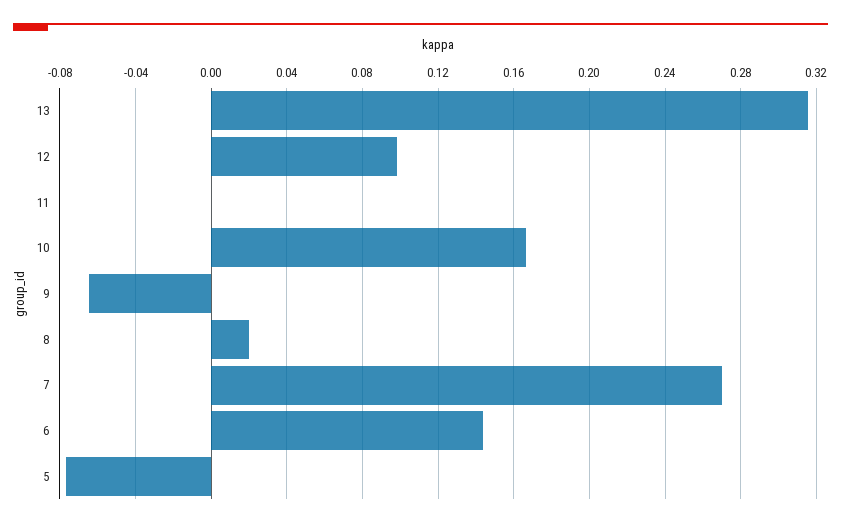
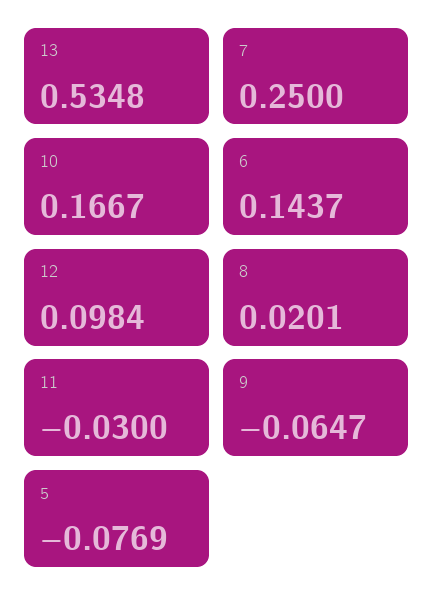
13: 0.315 -> 0.5348
11: 0 -> -0.03
7: 0.27 -> 0.25

